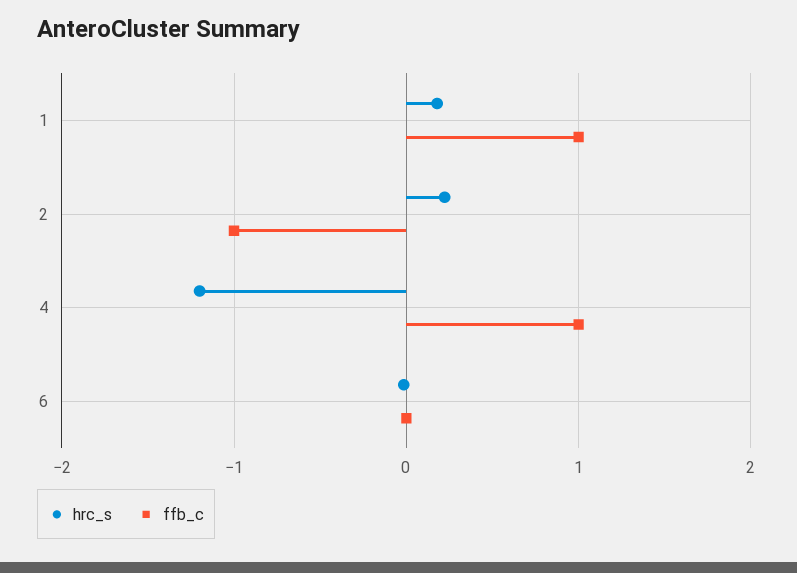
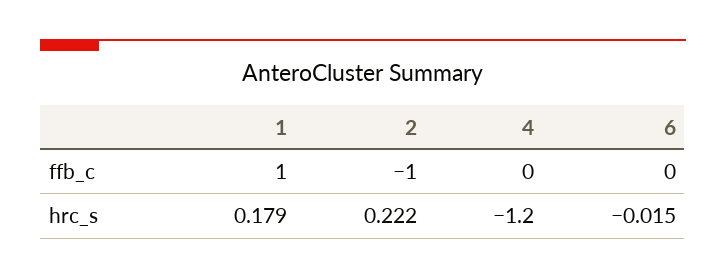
ffb_c, 4: 1 -> 0

